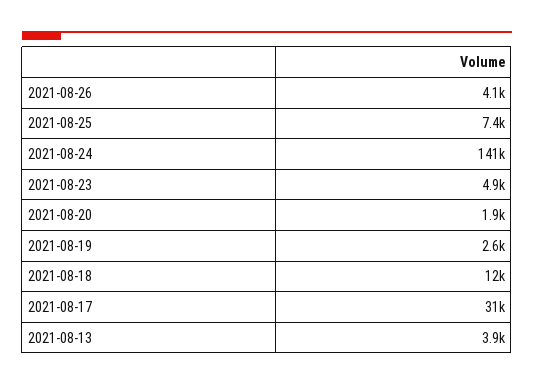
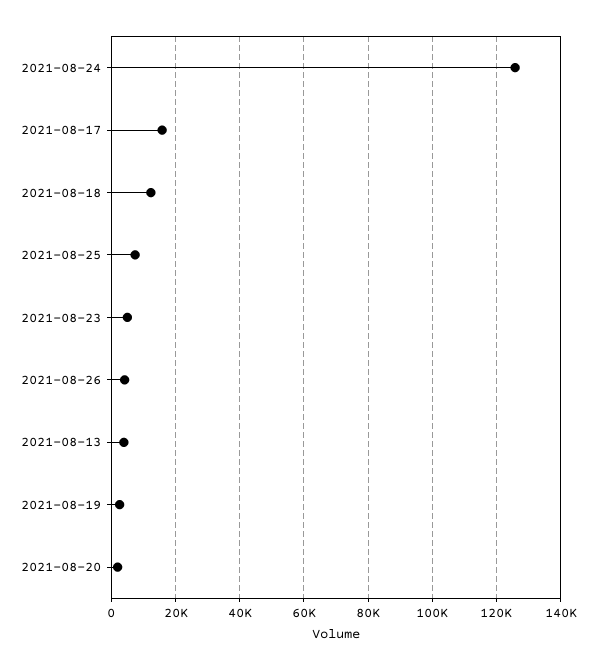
2021-08-24: 141000 -> 126000
2021-08-17: 31000 -> 16000

